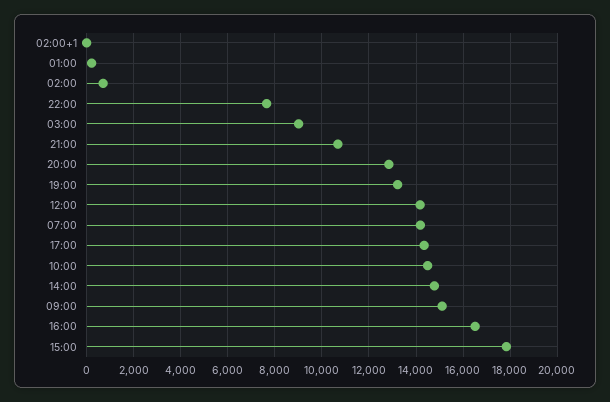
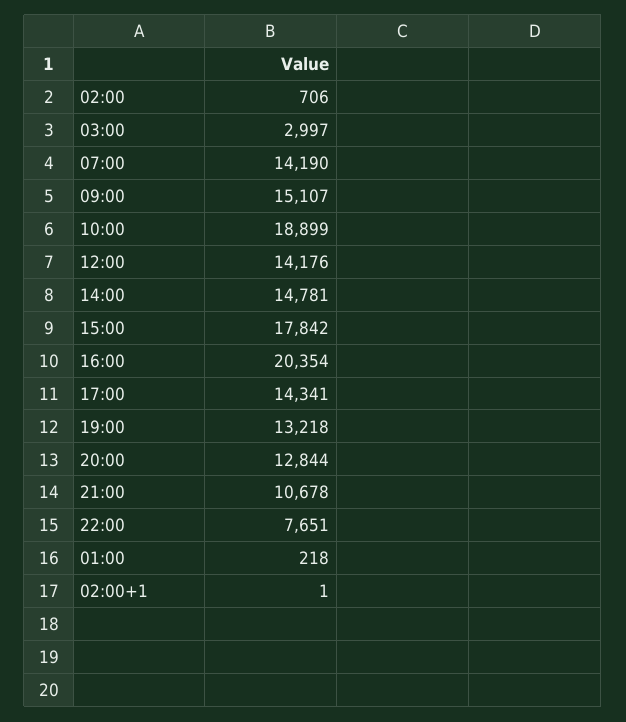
03:00: 9000 -> 2997
10:00: 14500 -> 18899
16:00: 16500 -> 20354

